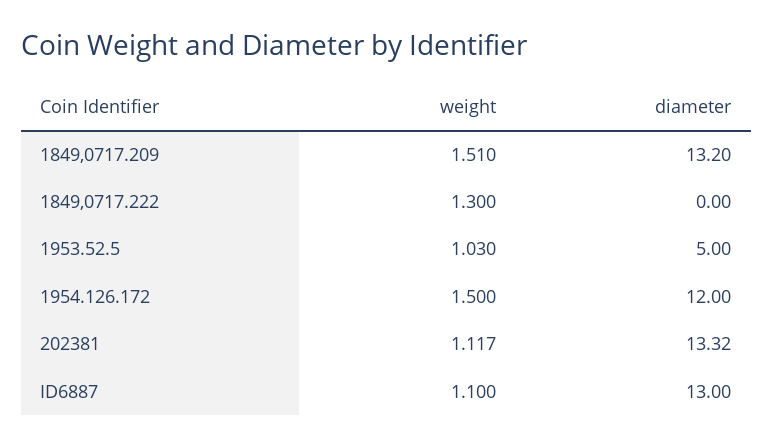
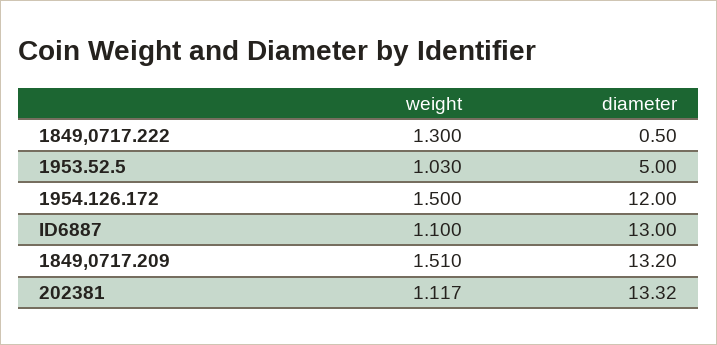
diameter, 1849,0717.222: 0 -> 0.5

